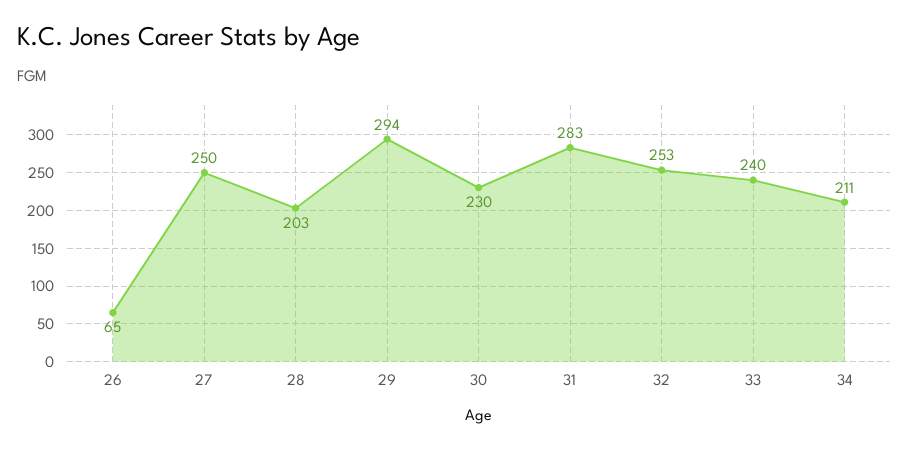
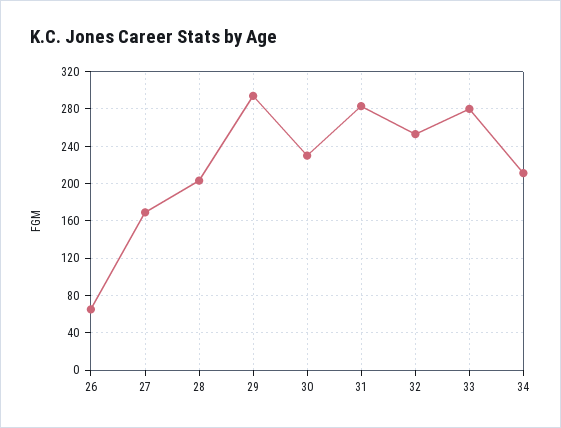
27: 250 -> 170
33: 240 -> 280

